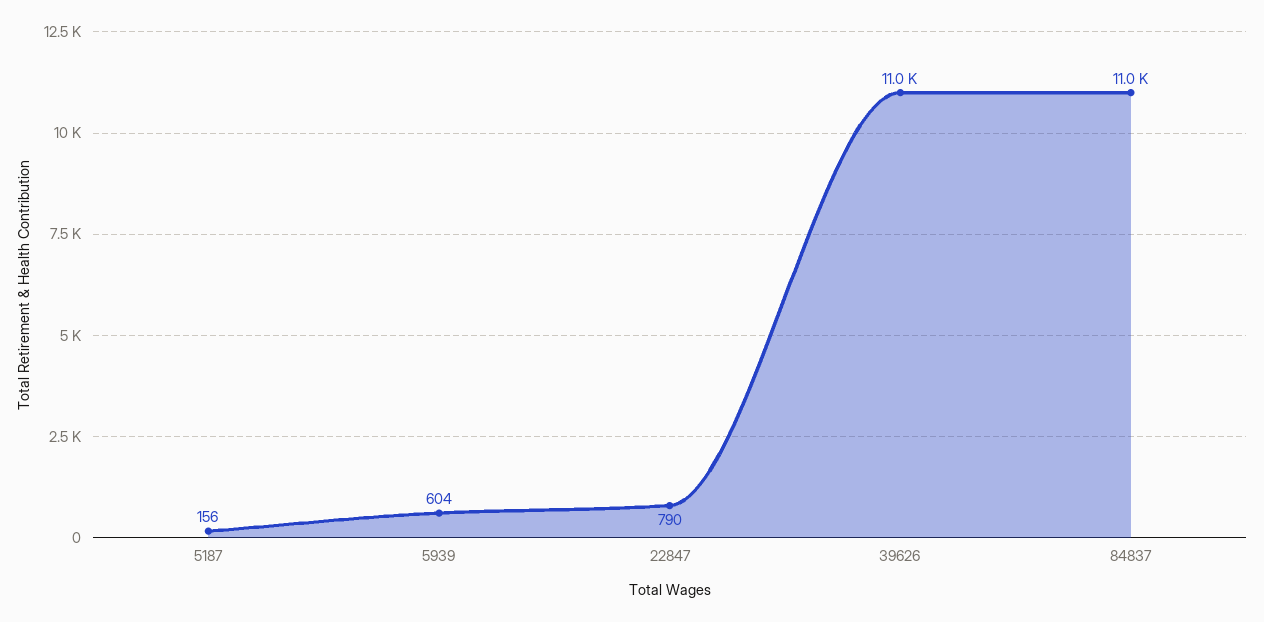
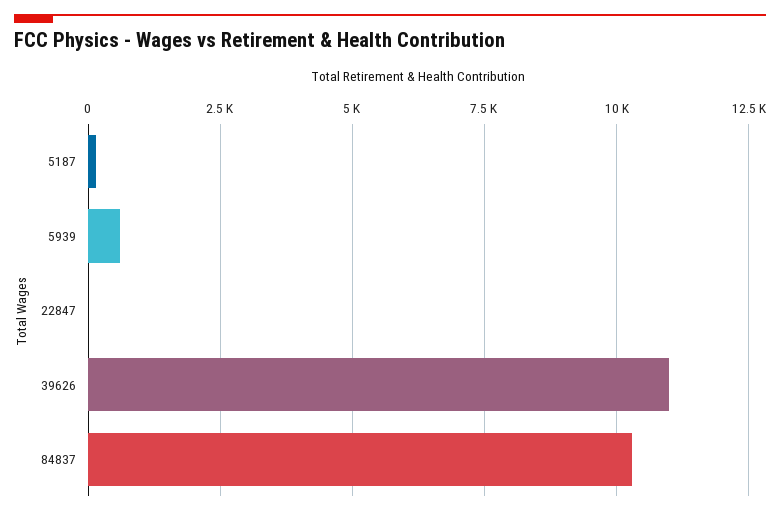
22847: 790 -> 0
84837: 11000 -> 10250

